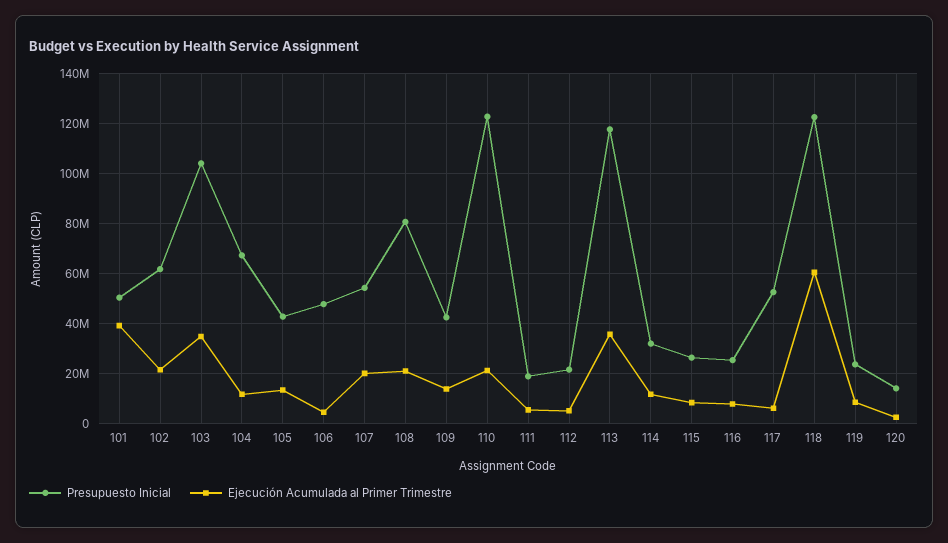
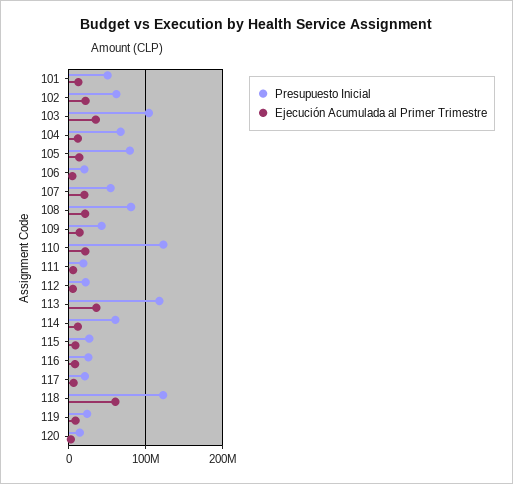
Ejecución Acumulada al Primer Trimestre, 101: 40000000 -> 10000000
Presupuesto Inicial, 105: 42500000 -> 80000000
Presupuesto Inicial, 106: 47500000 -> 20000000
Presupuesto Inicial, 114: 32500000 -> 60000000
Presupuesto Inicial, 117: 52500000 -> 20000000

